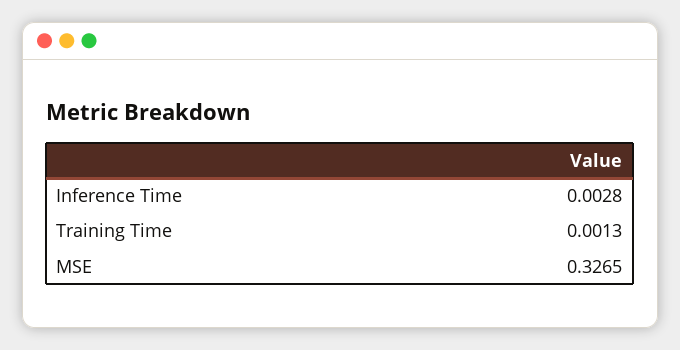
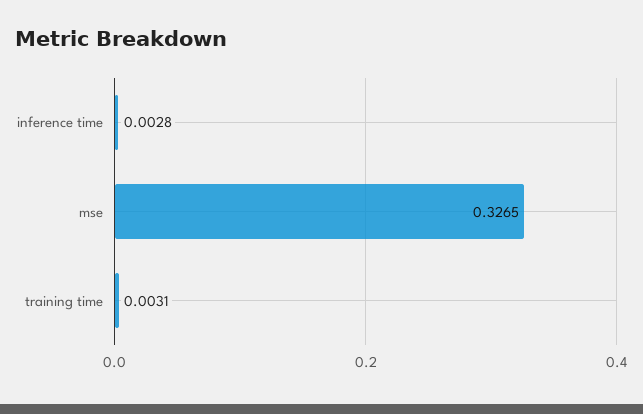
Training Time: 0.0013 -> 0.0031

